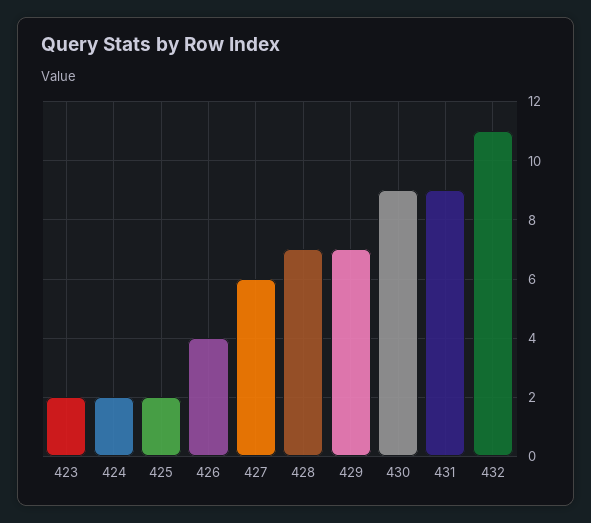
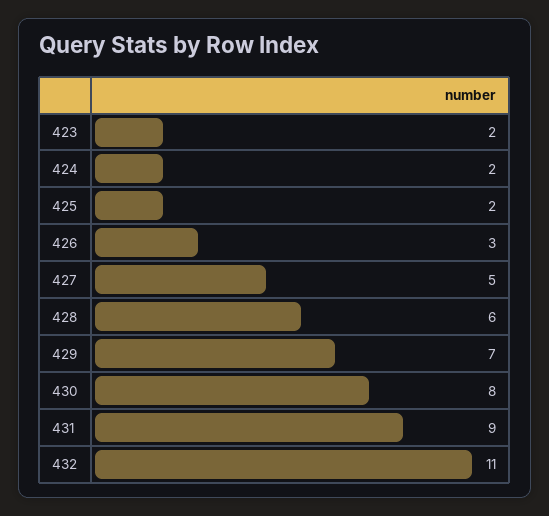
426: 4 -> 3
427: 6 -> 5
428: 7 -> 6
430: 9 -> 8

